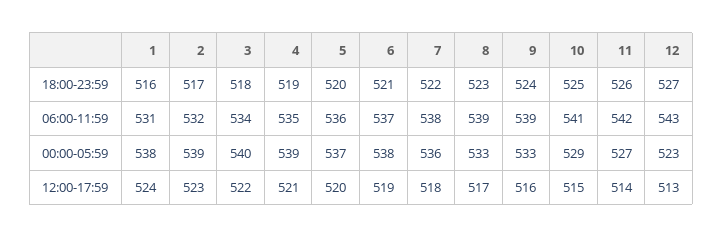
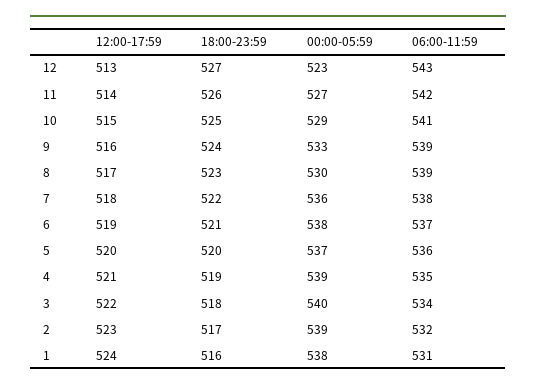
8, 00:00-05:59: 533 -> 530

